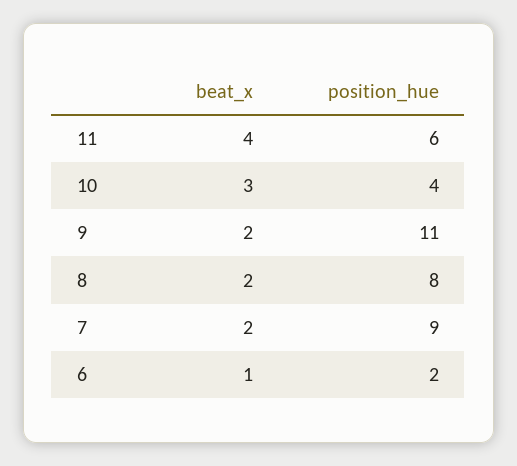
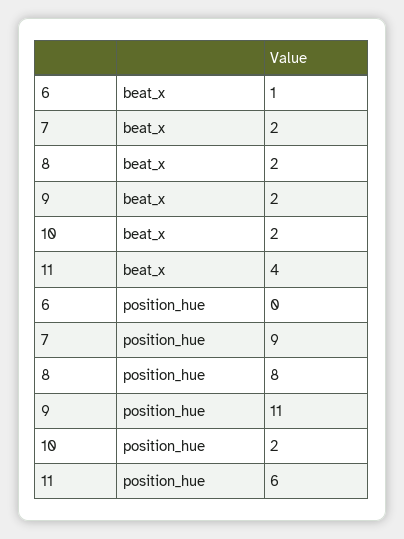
beat_x, 10: 3 -> 2
position_hue, 10: 4 -> 2
position_hue, 6: 2 -> 0

